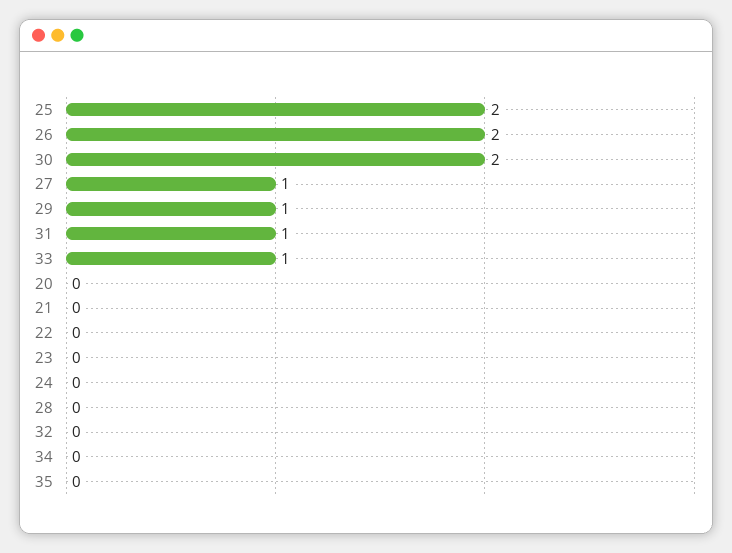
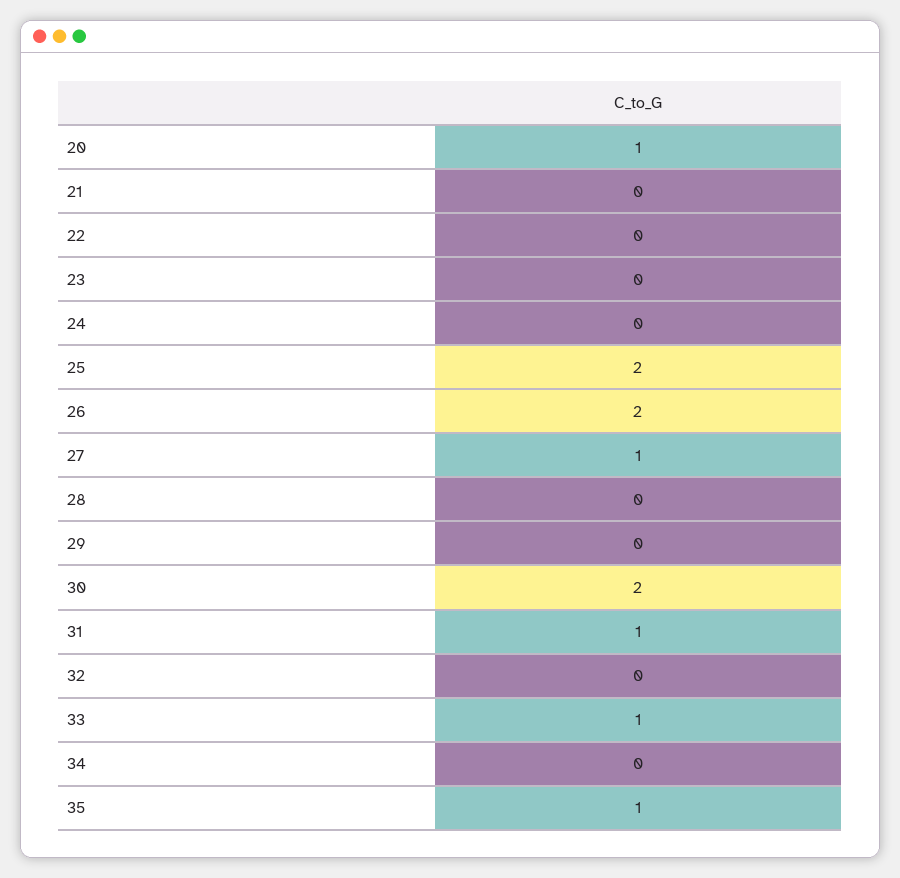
29: 1 -> 0
20: 0 -> 1
35: 0 -> 1

